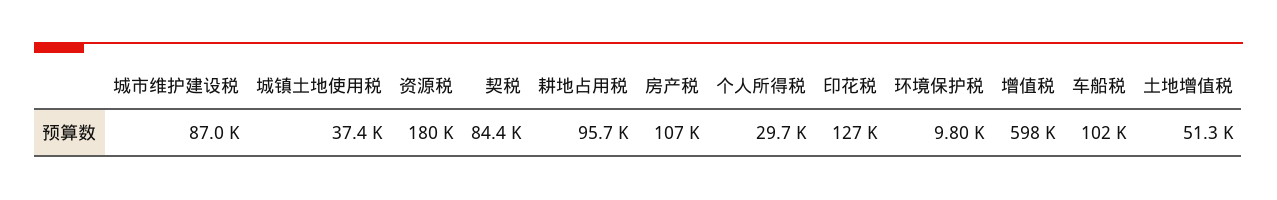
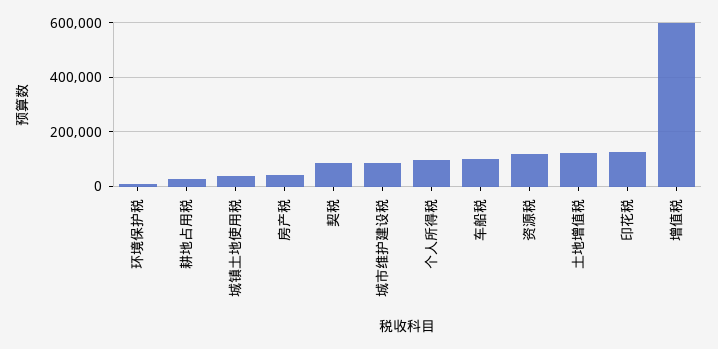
资源税: 180000 -> 125000
耕地占用税: 95700 -> 25000
房产税: 107000 -> 50000
个人所得税: 29700 -> 100000
土地增值税: 51300 -> 125000

